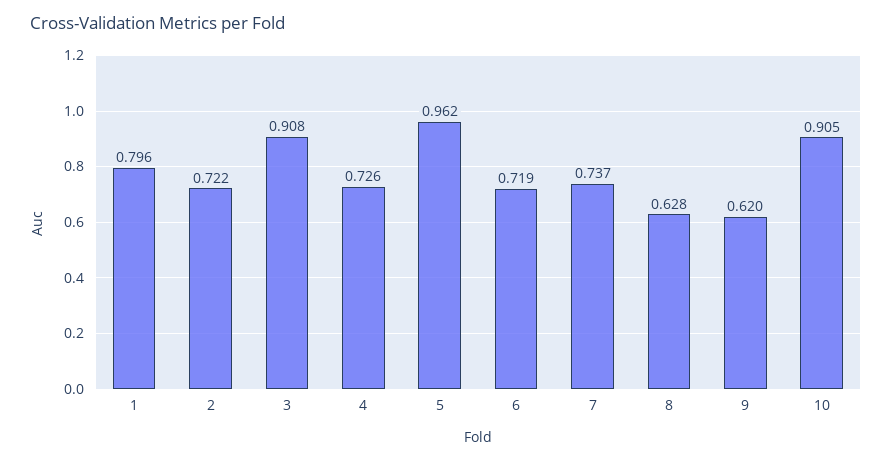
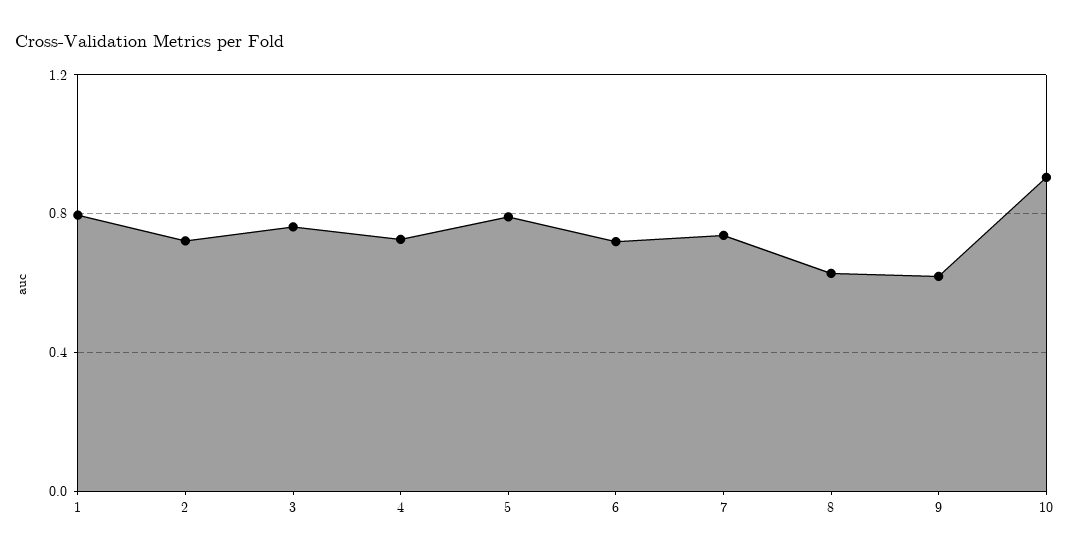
3: 0.908 -> 0.75
5: 0.962 -> 0.8

